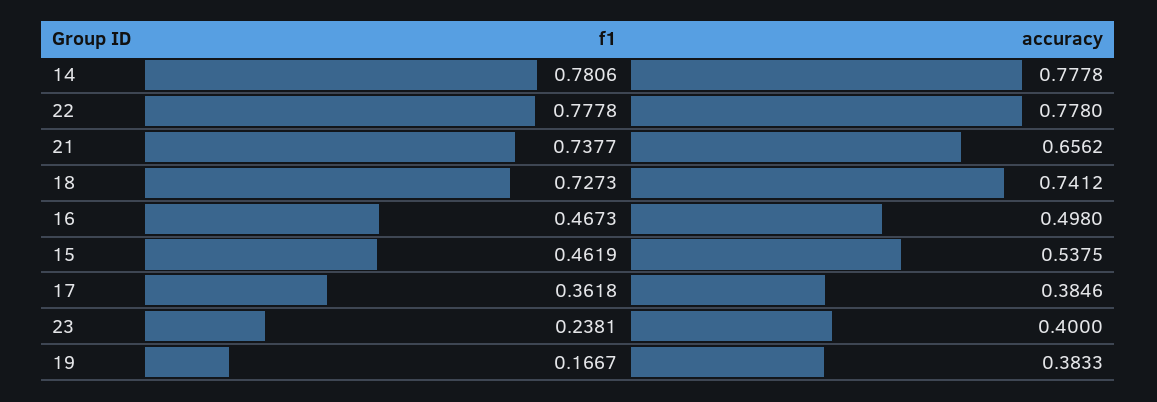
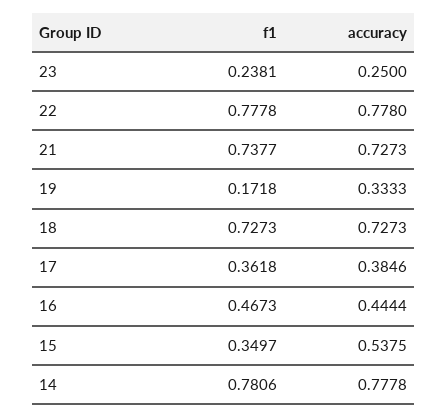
accuracy, 21: 0.6562 -> 0.7273
accuracy, 18: 0.7412 -> 0.7273
accuracy, 16: 0.498 -> 0.4444
f1, 15: 0.4619 -> 0.3497
accuracy, 23: 0.4 -> 0.25
f1, 19: 0.1667 -> 0.1718
accuracy, 19: 0.3833 -> 0.3333

